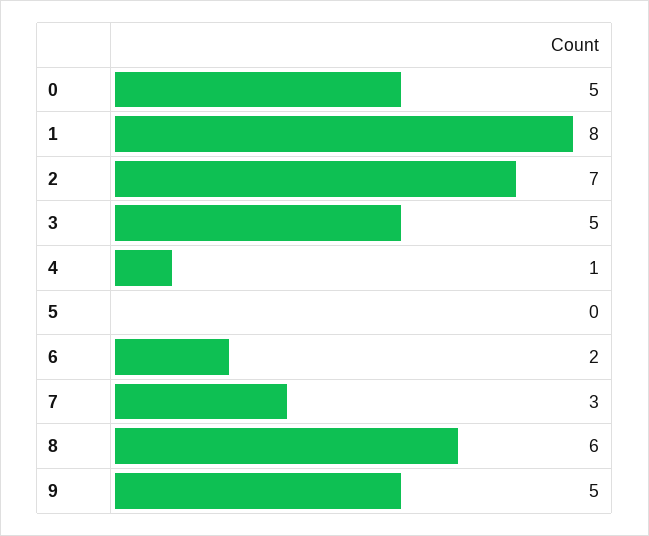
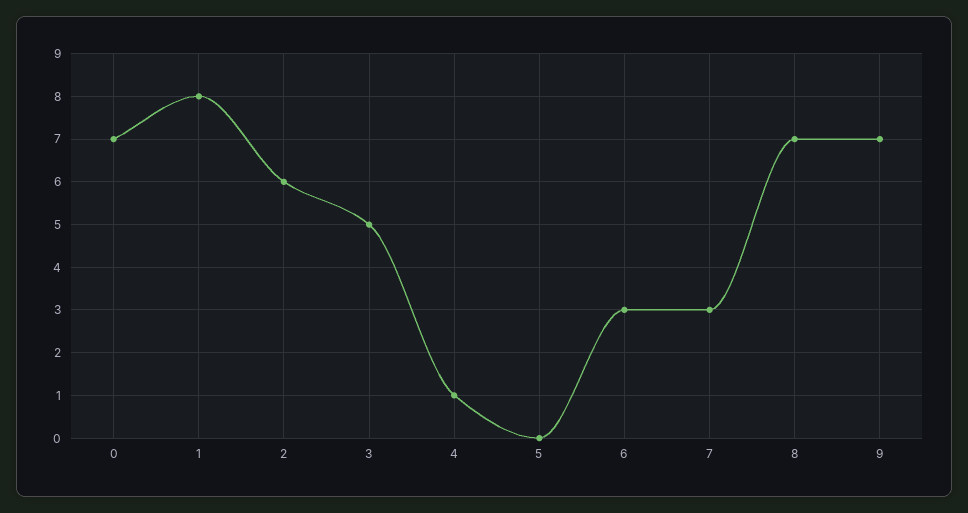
0: 5 -> 7
2: 7 -> 6
6: 2 -> 3
8: 6 -> 7
9: 5 -> 7

